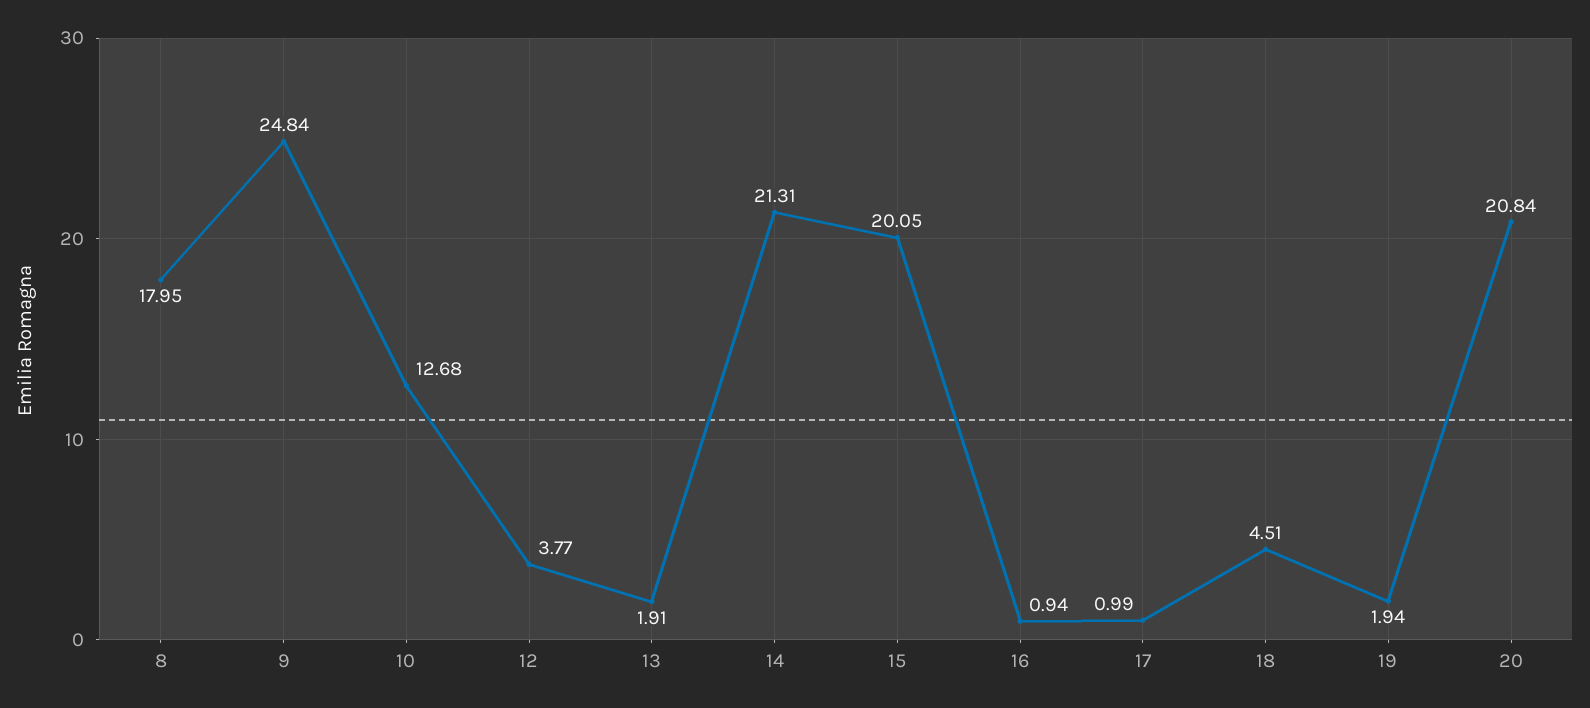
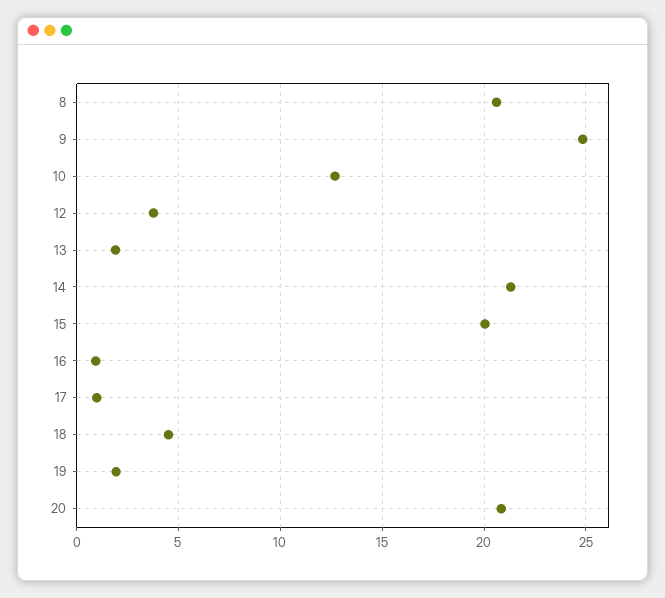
8: 17.95 -> 20.5

